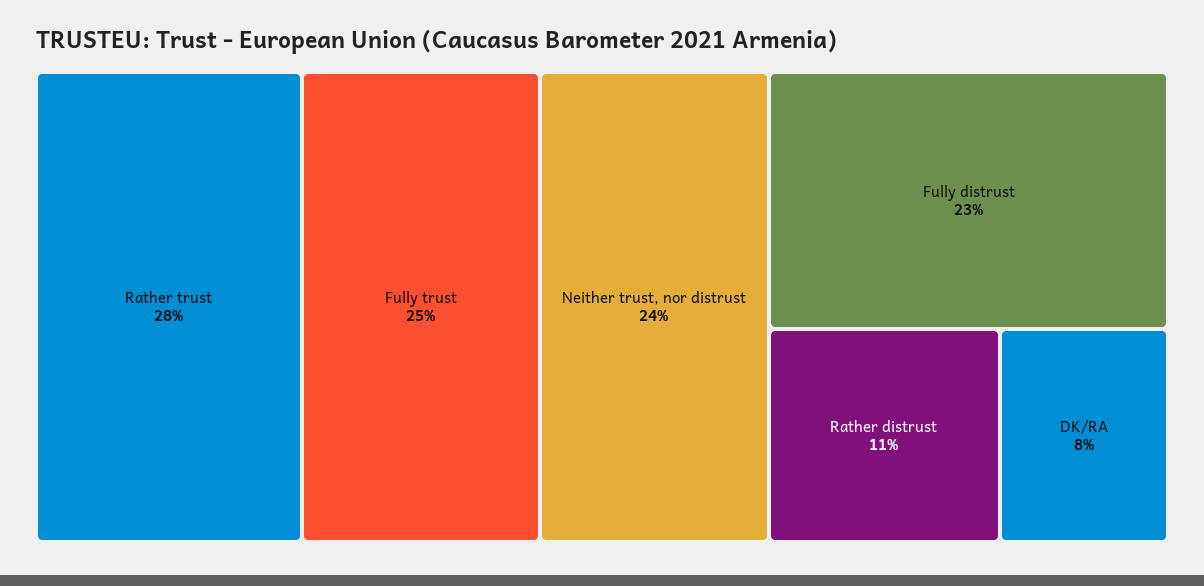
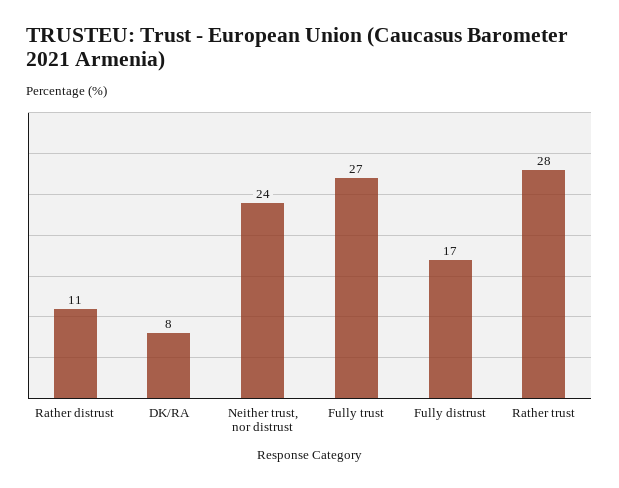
Fully trust: 25 -> 27
Fully distrust: 23 -> 17

